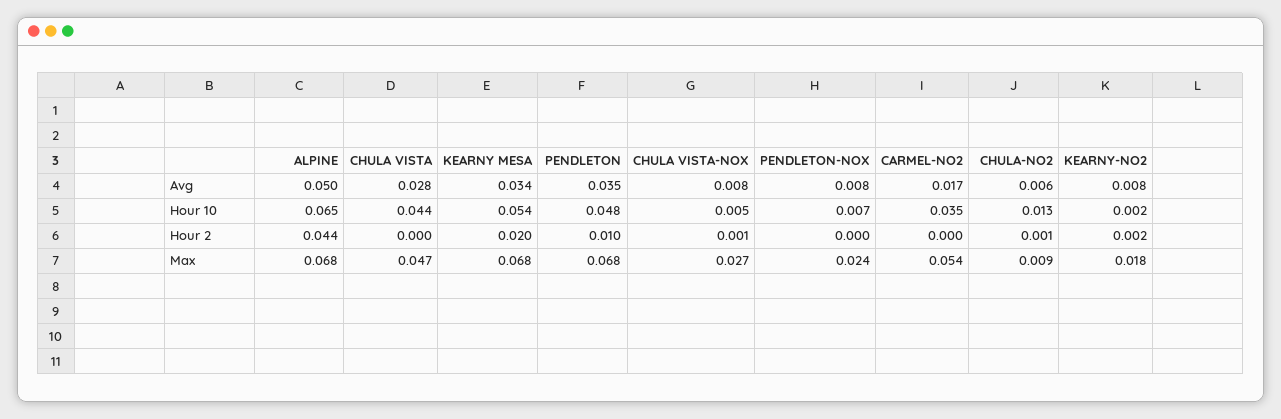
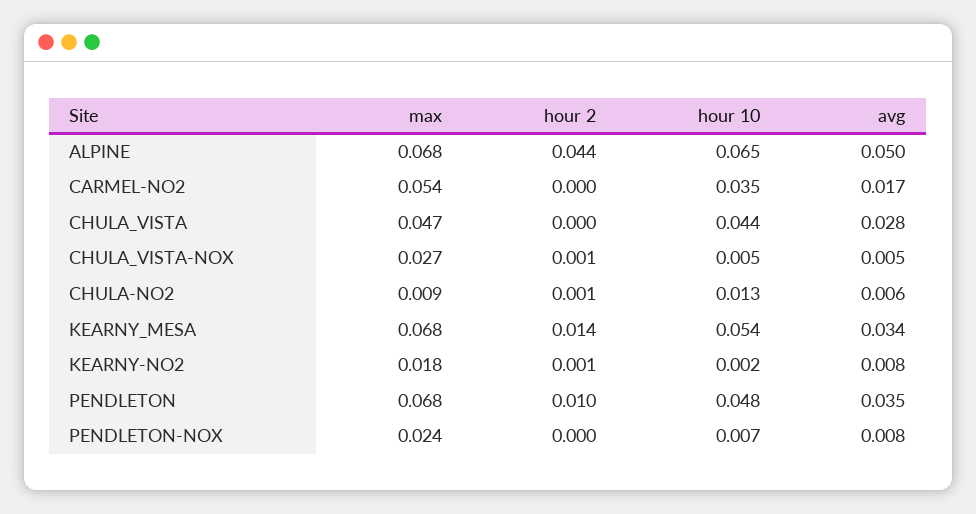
CHULA VISTA-NOX, Avg: 0.008 -> 0.005
KEARNY MESA, Hour 2: 0.02 -> 0.014
KEARNY-NO2, Hour 2: 0.002 -> 0.001

